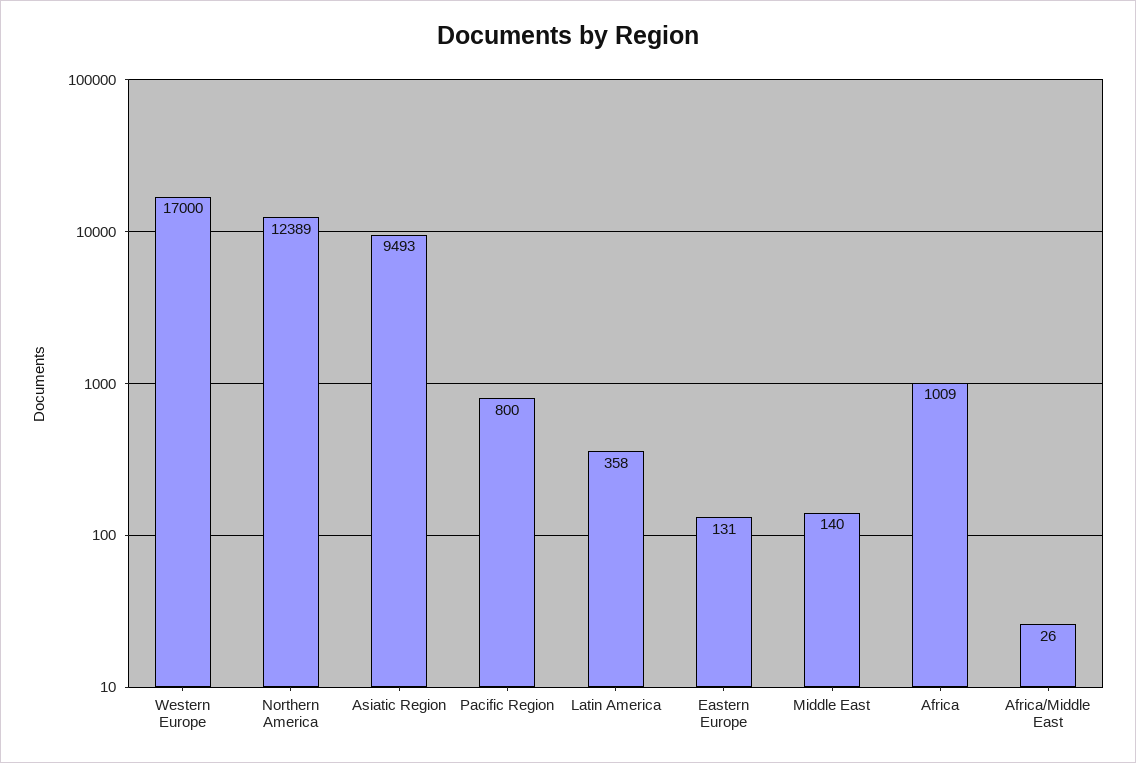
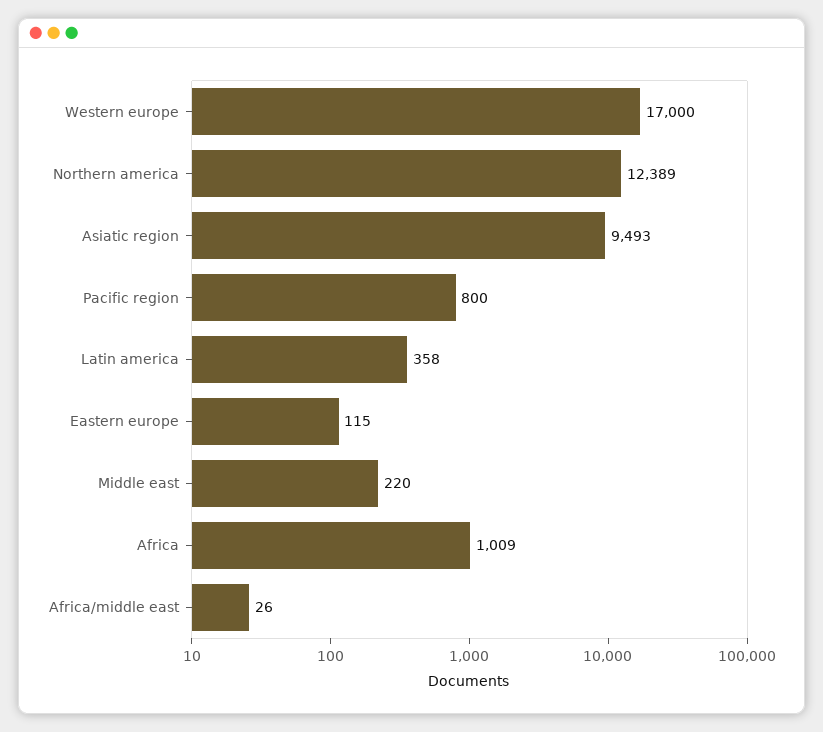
Eastern Europe: 131 -> 115
Middle East: 140 -> 220

